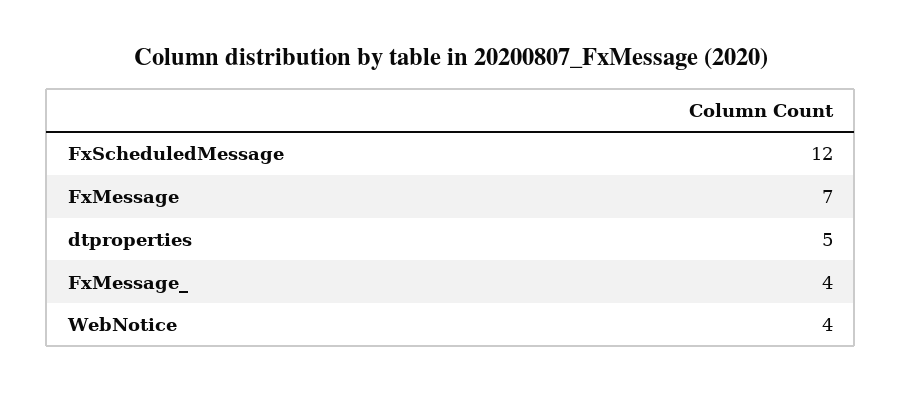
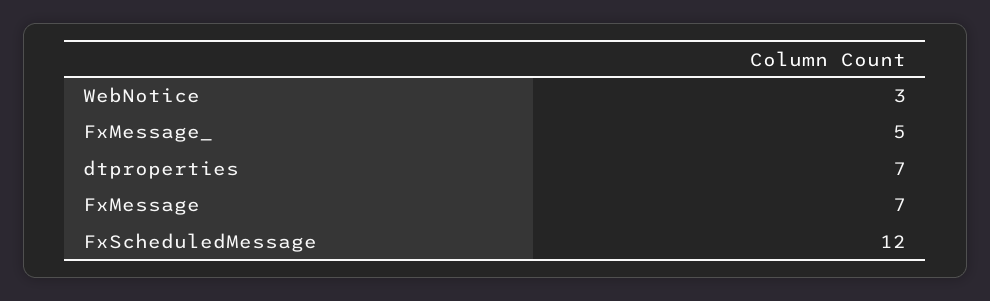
dtproperties: 5 -> 7
FxMessage_: 4 -> 5
WebNotice: 4 -> 3

